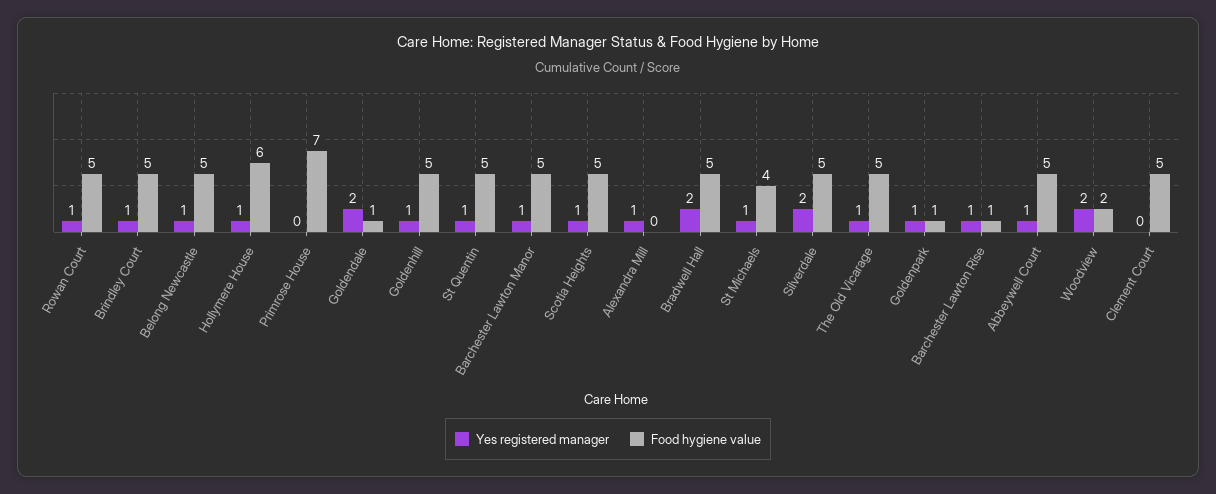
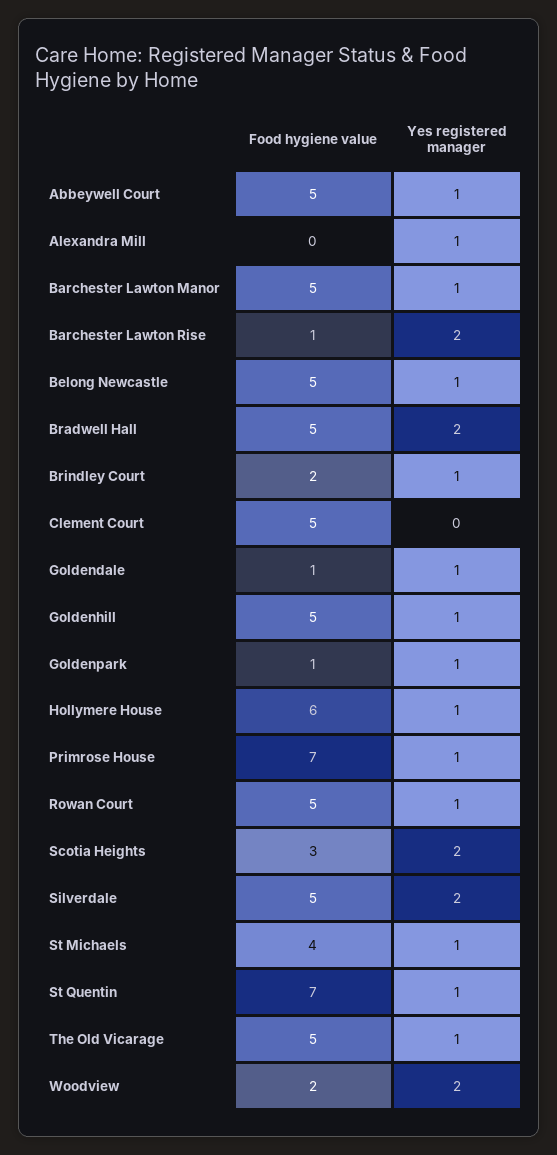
Food hygiene value, Brindley Court: 5 -> 2
Yes registered manager, Primrose House: 0 -> 1
Yes registered manager, Goldendale: 2 -> 1
Food hygiene value, St Quentin: 5 -> 7
Yes registered manager, Scotia Heights: 1 -> 2
Food hygiene value, Scotia Heights: 5 -> 3
Yes registered manager, Barchester Lawton Rise: 1 -> 2

